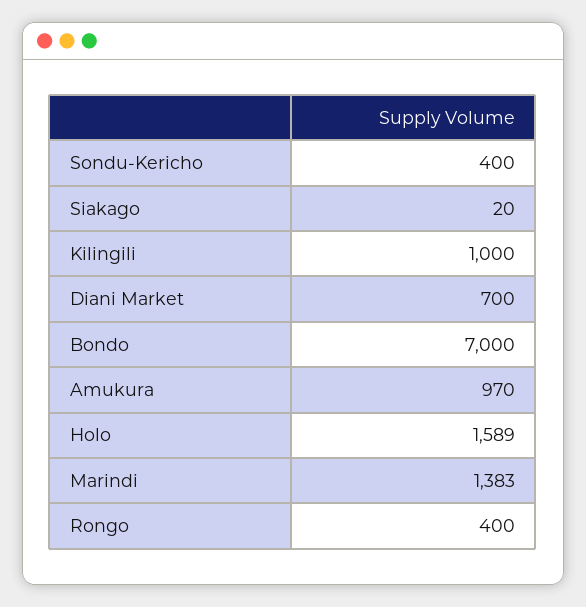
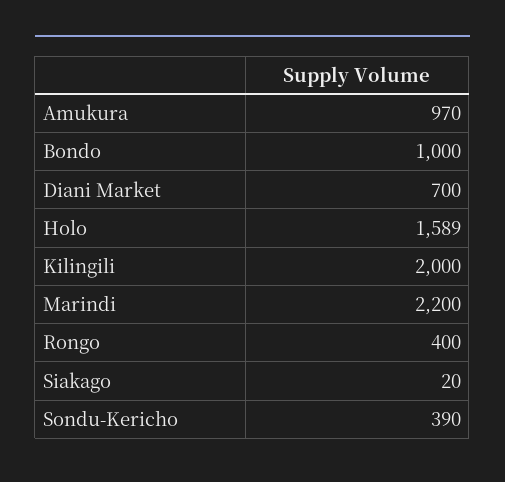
Sondu-Kericho: 400 -> 390
Kilingili: 1000 -> 2000
Bondo: 7000 -> 1000
Marindi: 1383 -> 2200

